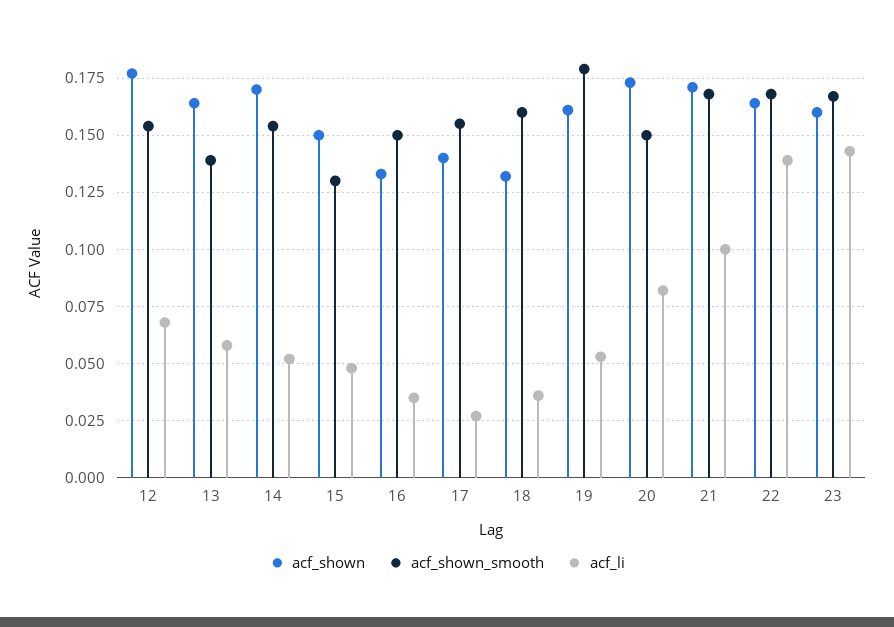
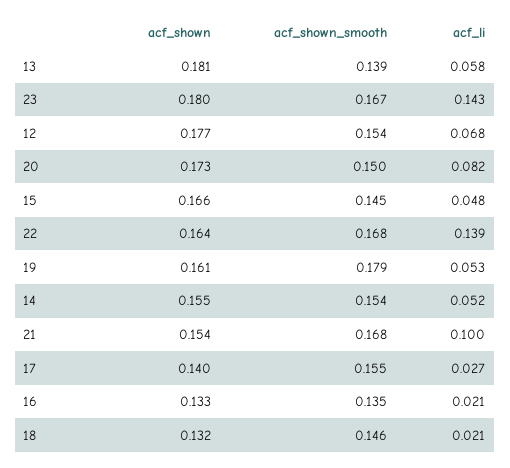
acf_shown, 13: 0.165 -> 0.181
acf_shown, 14: 0.17 -> 0.155
acf_shown, 15: 0.15 -> 0.166
acf_shown_smooth, 15: 0.13 -> 0.145
acf_shown_smooth, 16: 0.15 -> 0.135
acf_li, 16: 0.035 -> 0.021
acf_shown_smooth, 18: 0.16 -> 0.146
acf_li, 18: 0.035 -> 0.021
acf_shown, 21: 0.17 -> 0.154
acf_shown, 23: 0.16 -> 0.18

